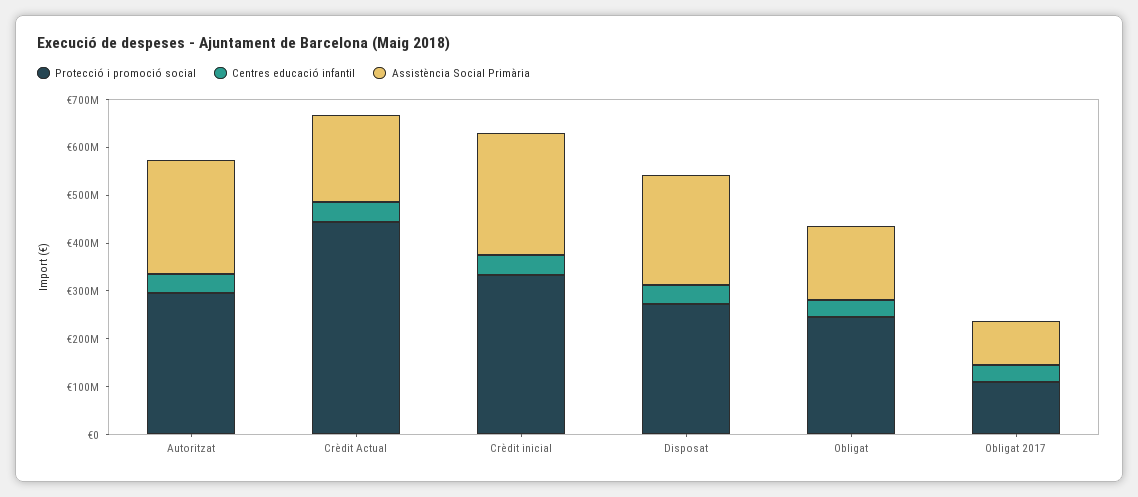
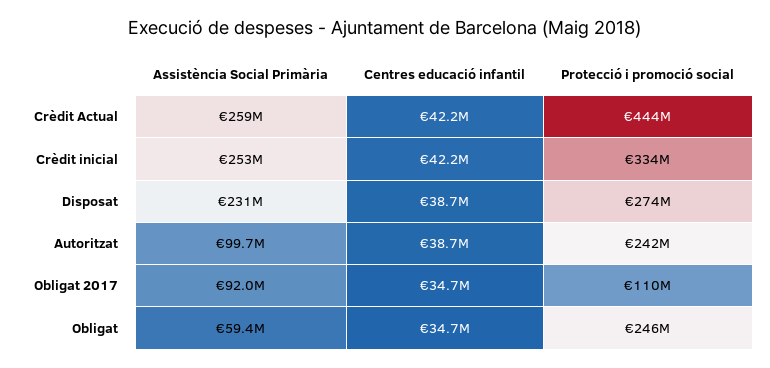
Protecció i promoció social, Autoritzat: 300000000 -> 242000000
Assistència Social Primària, Autoritzat: 240000000 -> 99700000
Assistència Social Primària, Crèdit Actual: 180000000 -> 259000000
Assistència Social Primària, Obligat: 160000000 -> 59400000

